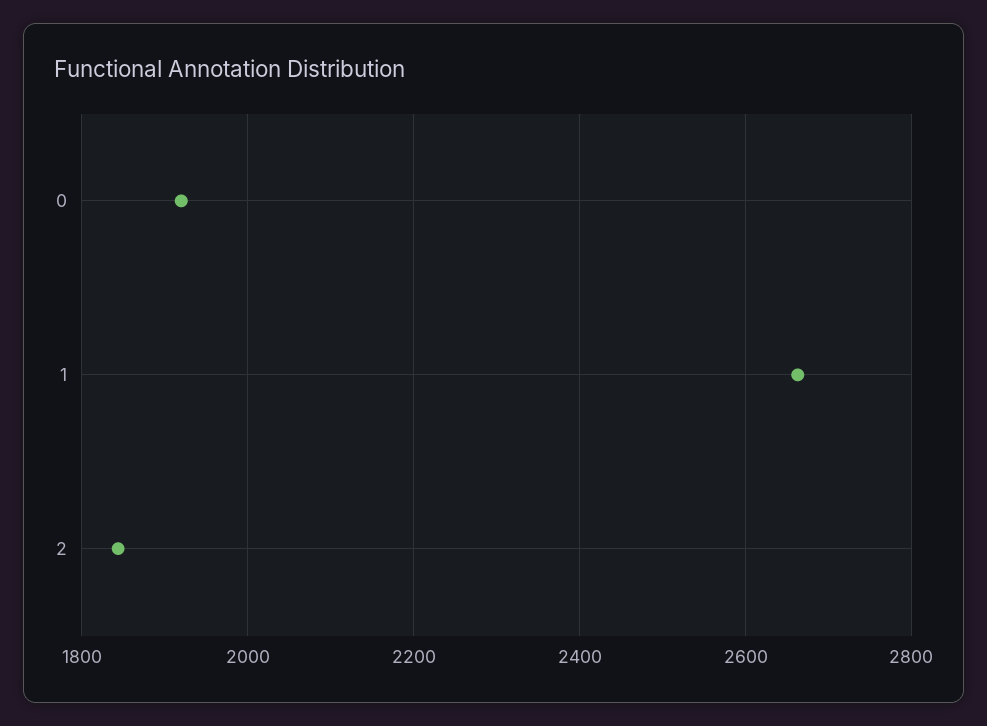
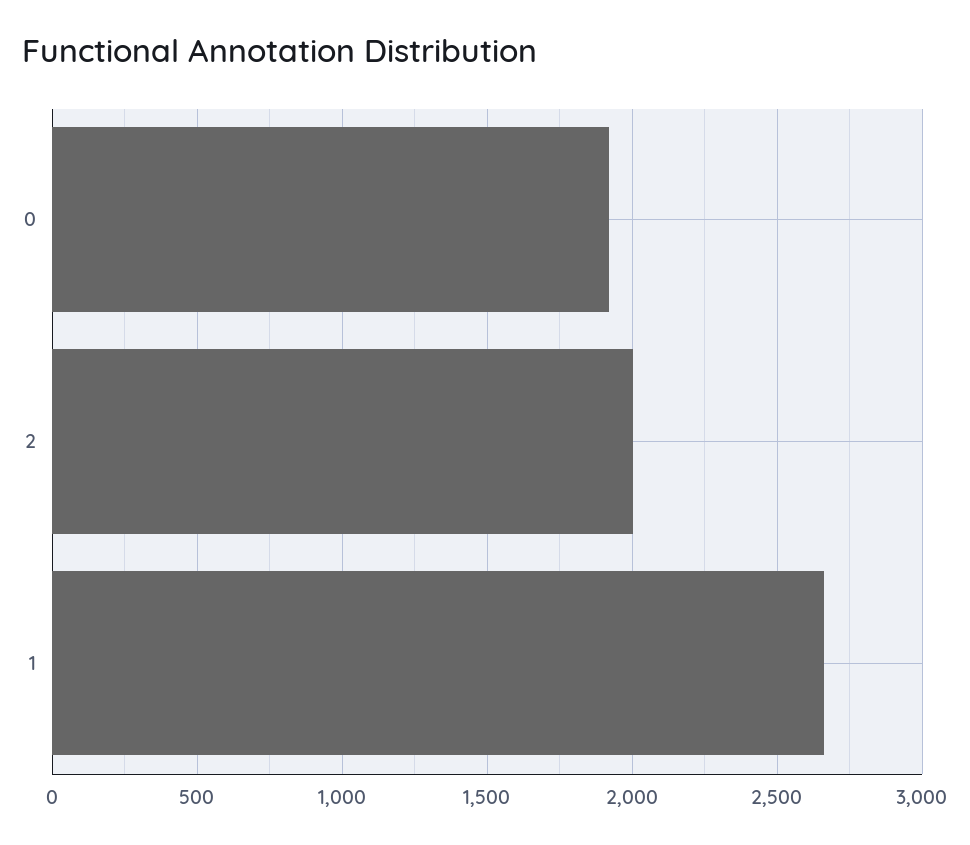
2: 1840 -> 2000

